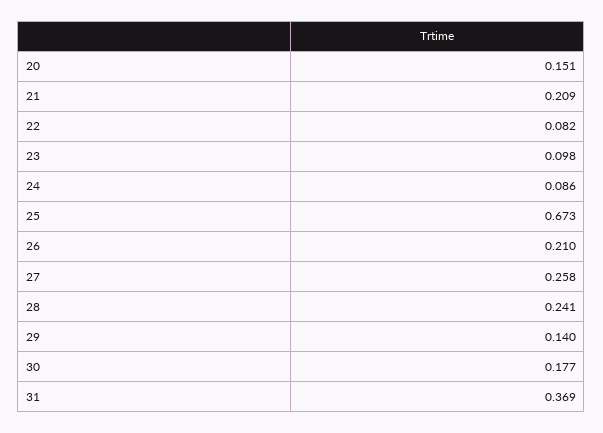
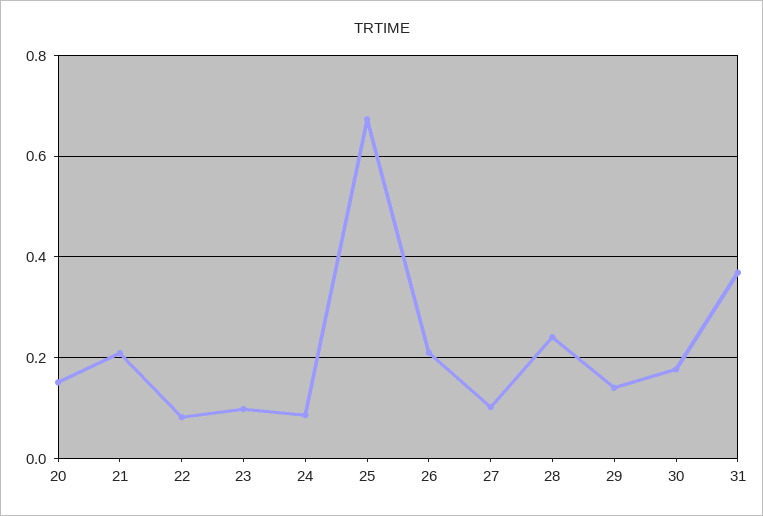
27: 0.258 -> 0.1

